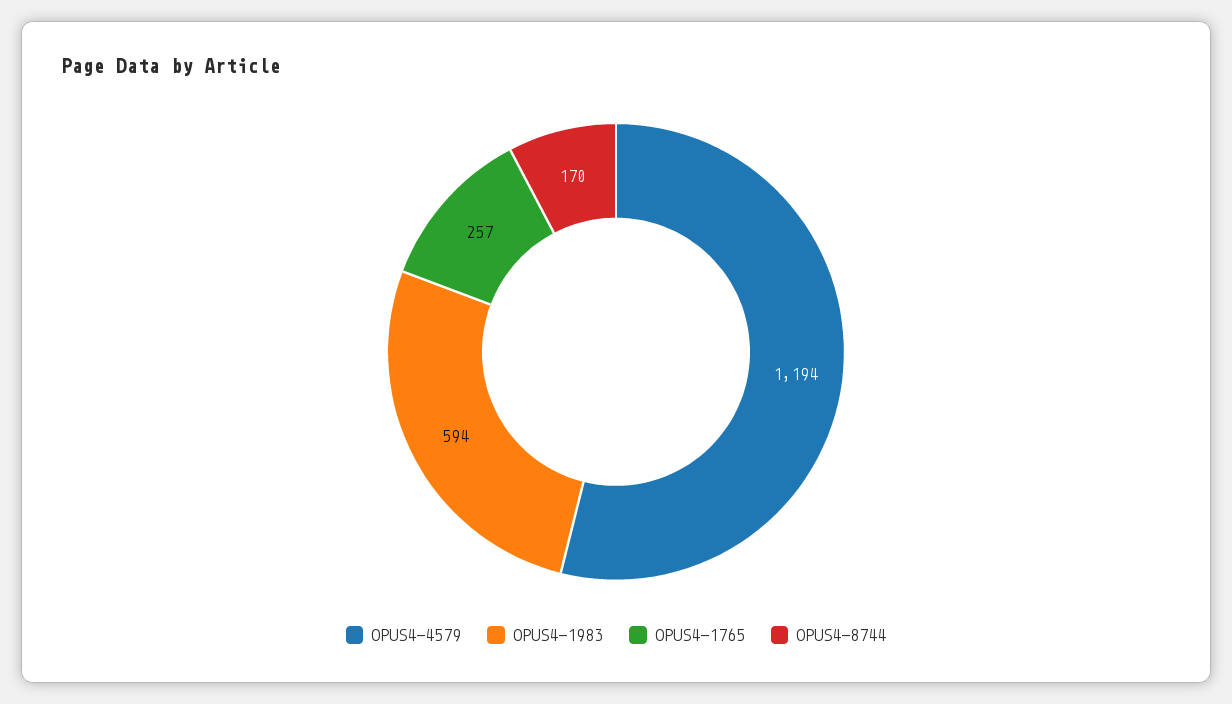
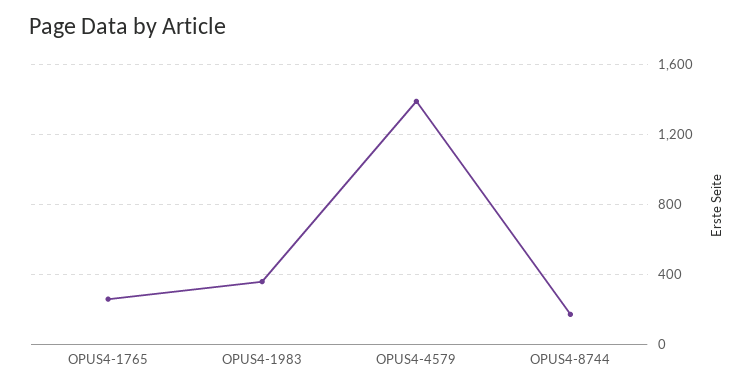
OPUS4-4579: 1194 -> 1400
OPUS4-1983: 594 -> 350

